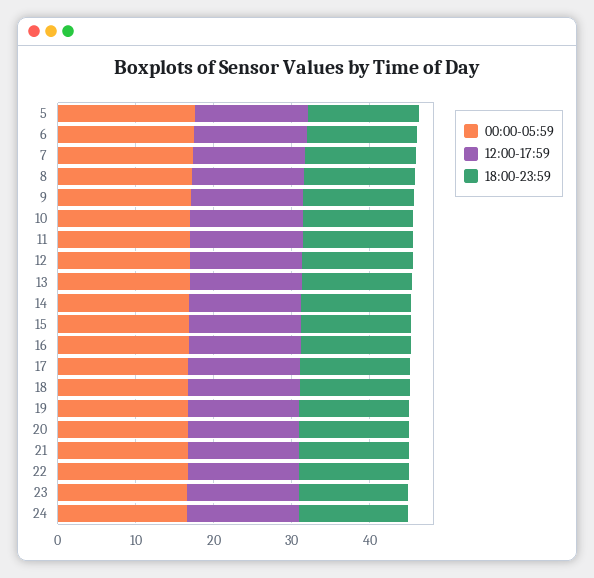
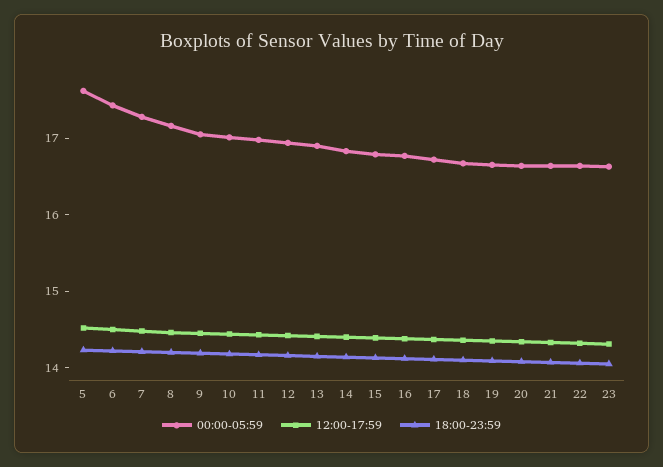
00:00-05:59, 24: 16 -> none
12:00-17:59, 24: 14 -> none
18:00-23:59, 24: 14 -> none

